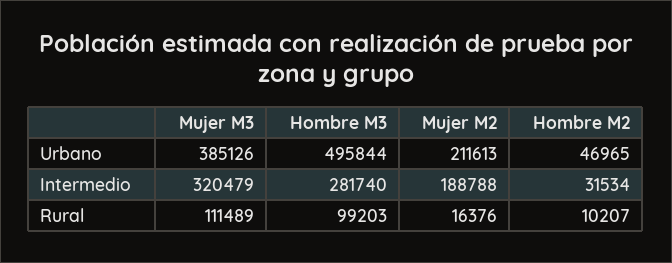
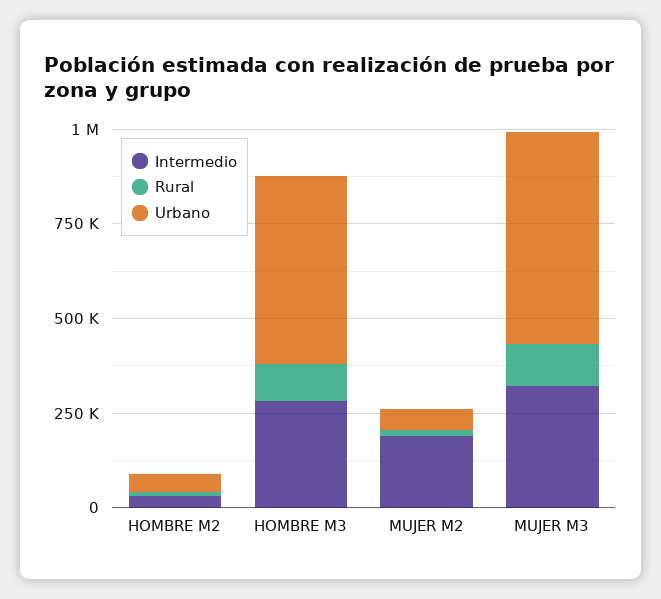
Urbano, Mujer M3: 385126 -> 550000
Urbano, Mujer M2: 211613 -> 50000

